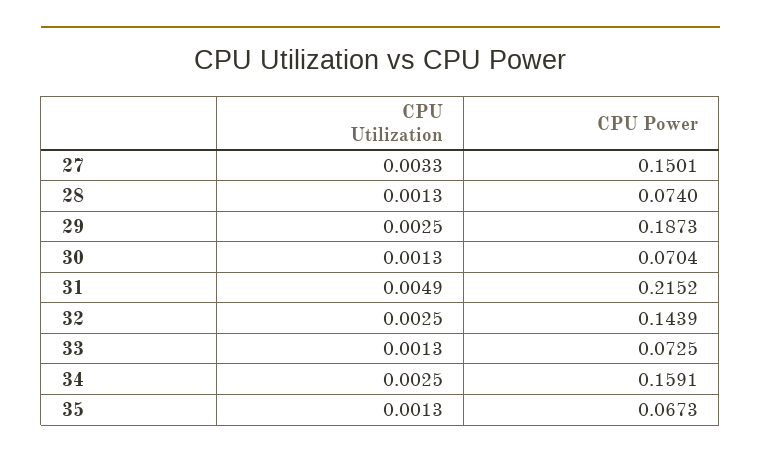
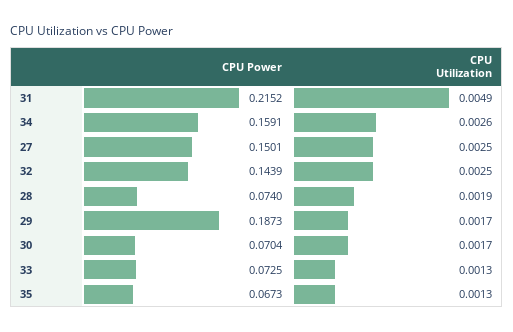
CPU Utilization, 27: 0.0033 -> 0.0025
CPU Utilization, 28: 0.0013 -> 0.0019
CPU Utilization, 29: 0.0025 -> 0.0017
CPU Utilization, 30: 0.0013 -> 0.0017
CPU Utilization, 34: 0.0025 -> 0.0026

